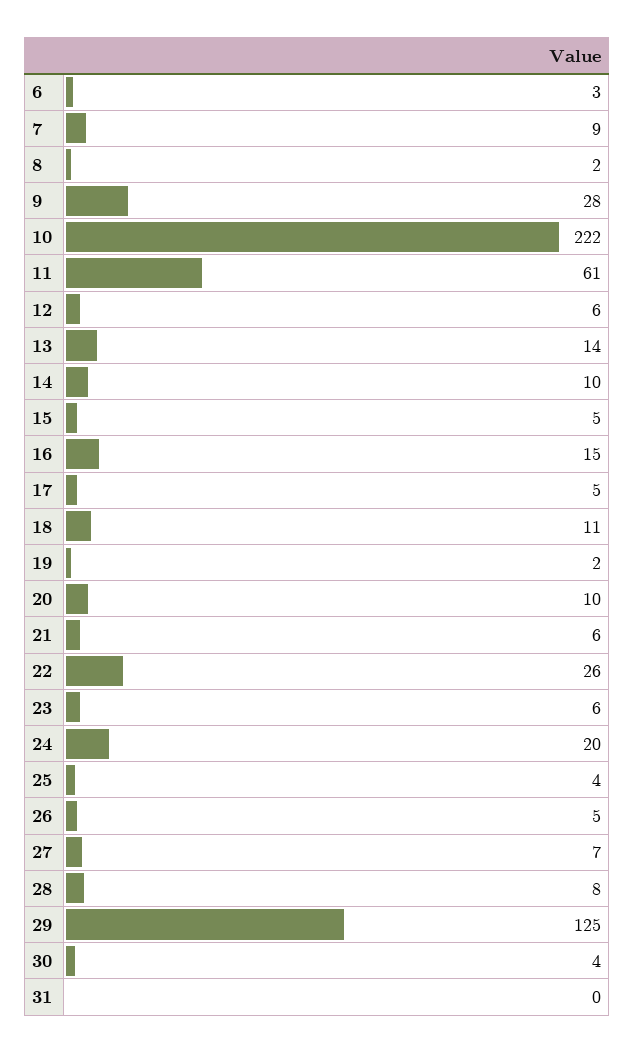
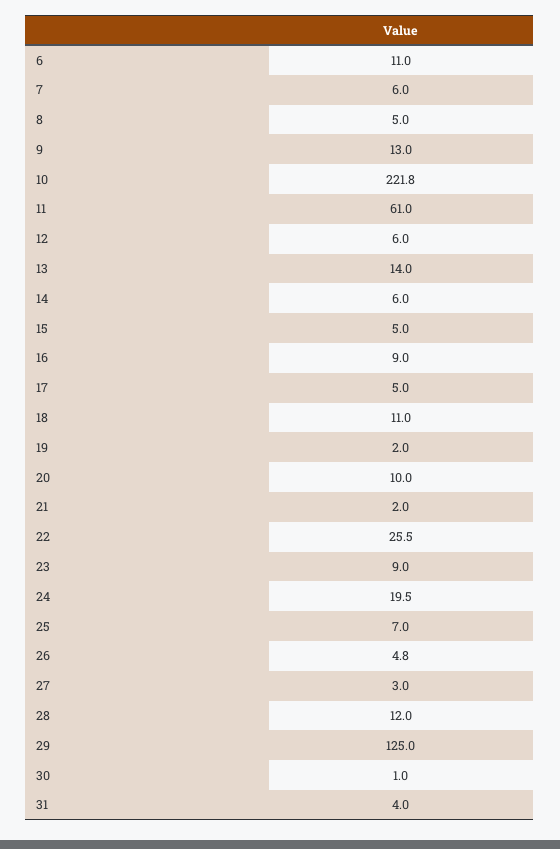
6: 3 -> 11
7: 9 -> 6
8: 2 -> 5
9: 28 -> 13
14: 10 -> 6
16: 15 -> 9
21: 6 -> 2
23: 6 -> 9
25: 4 -> 7
27: 7 -> 3
28: 8 -> 12
30: 4 -> 1
31: 0 -> 4

